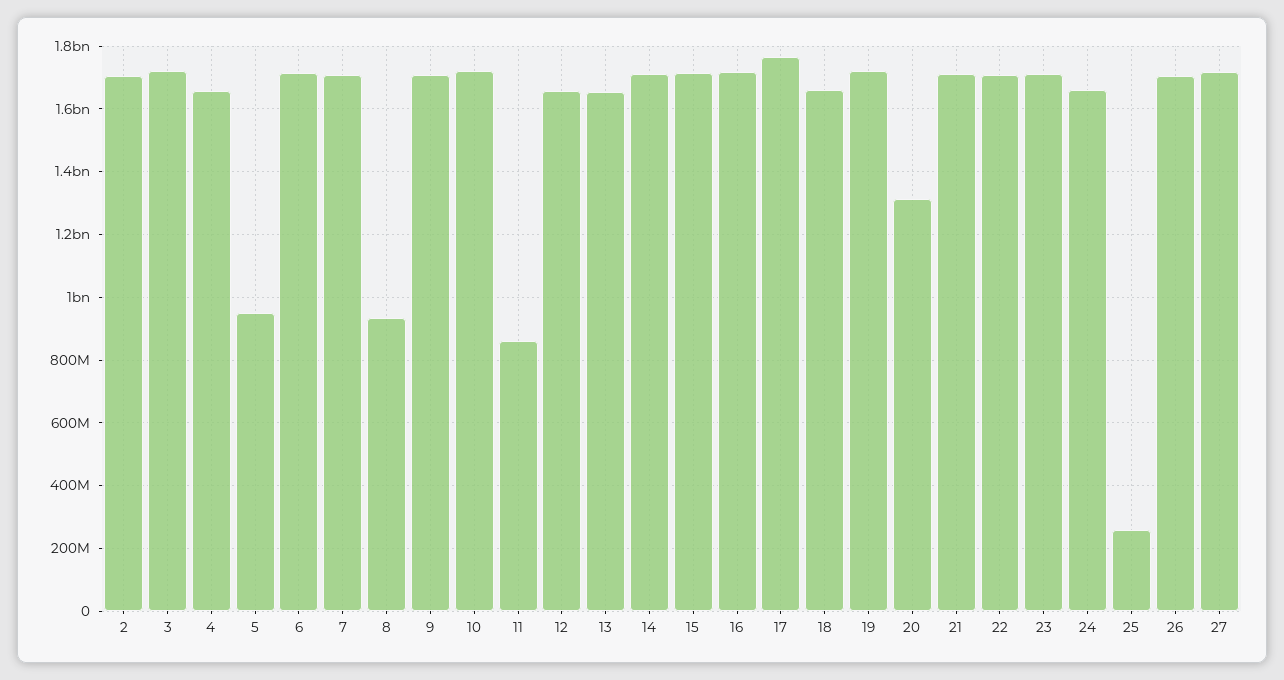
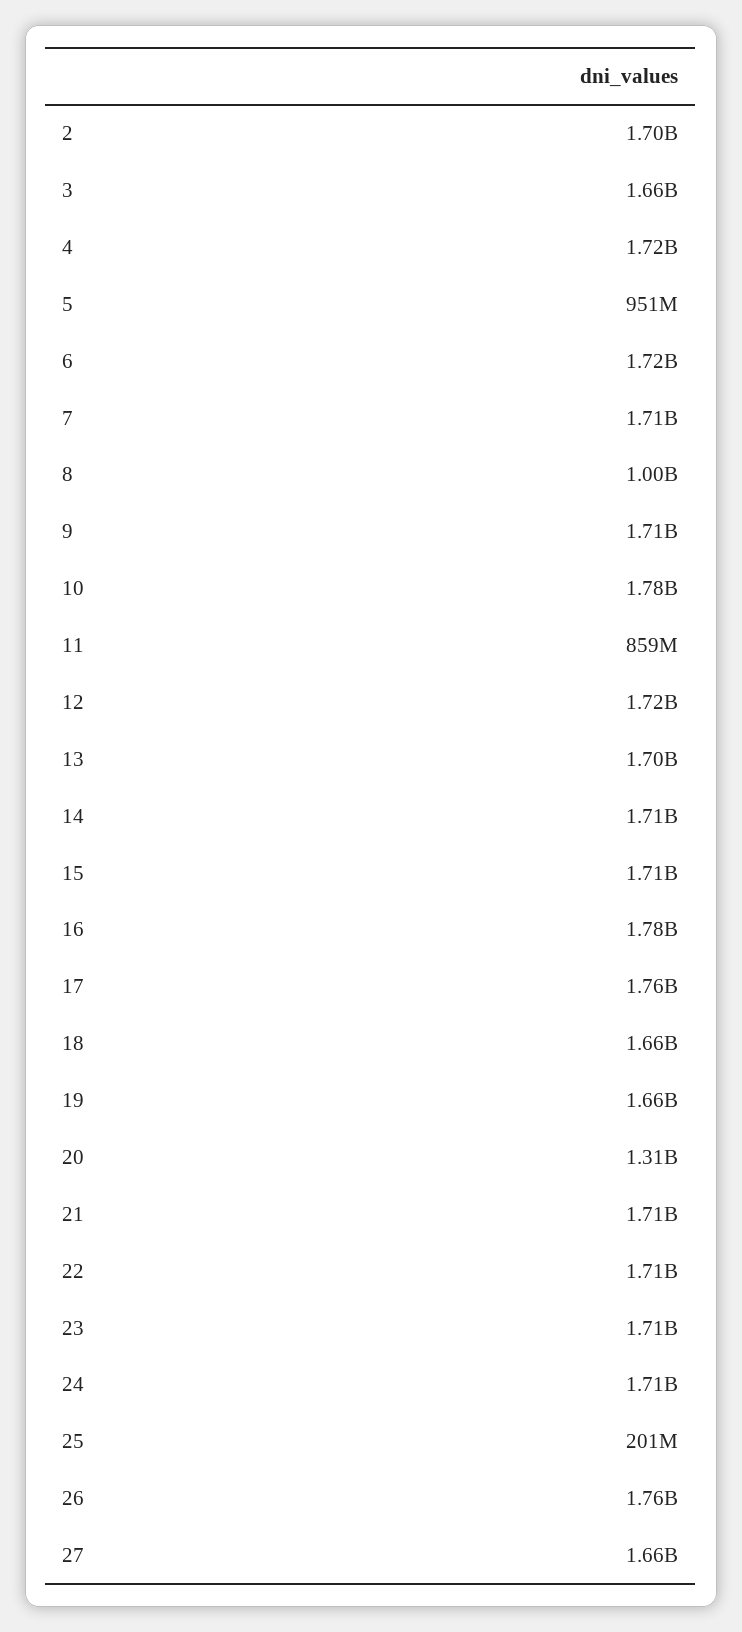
3: 1720000000 -> 1660000000
4: 1660000000 -> 1720000000
8: 940000000 -> 1000000000
10: 1720000000 -> 1780000000
12: 1660000000 -> 1720000000
13: 1660000000 -> 1700000000
16: 1720000000 -> 1780000000
19: 1720000000 -> 1660000000
24: 1660000000 -> 1710000000
25: 260000000 -> 201000000
26: 1700000000 -> 1760000000
27: 1720000000 -> 1660000000

